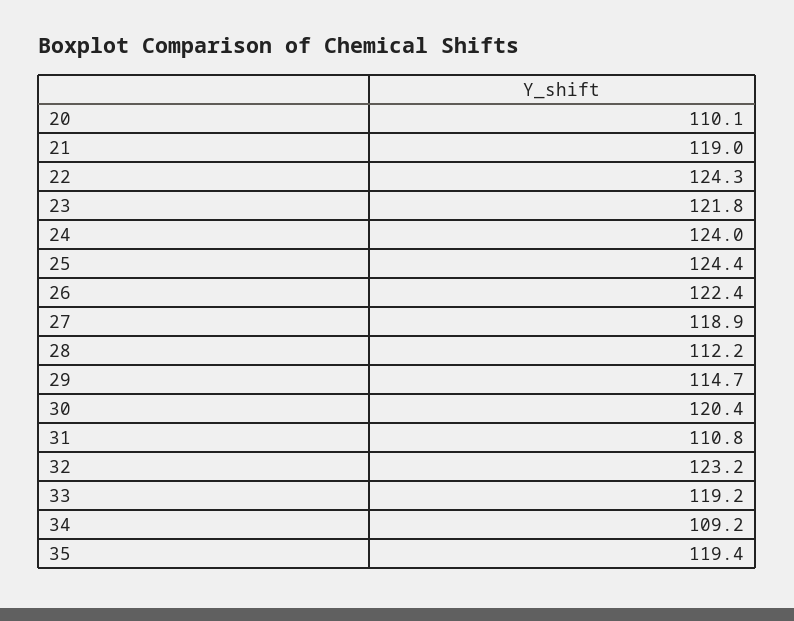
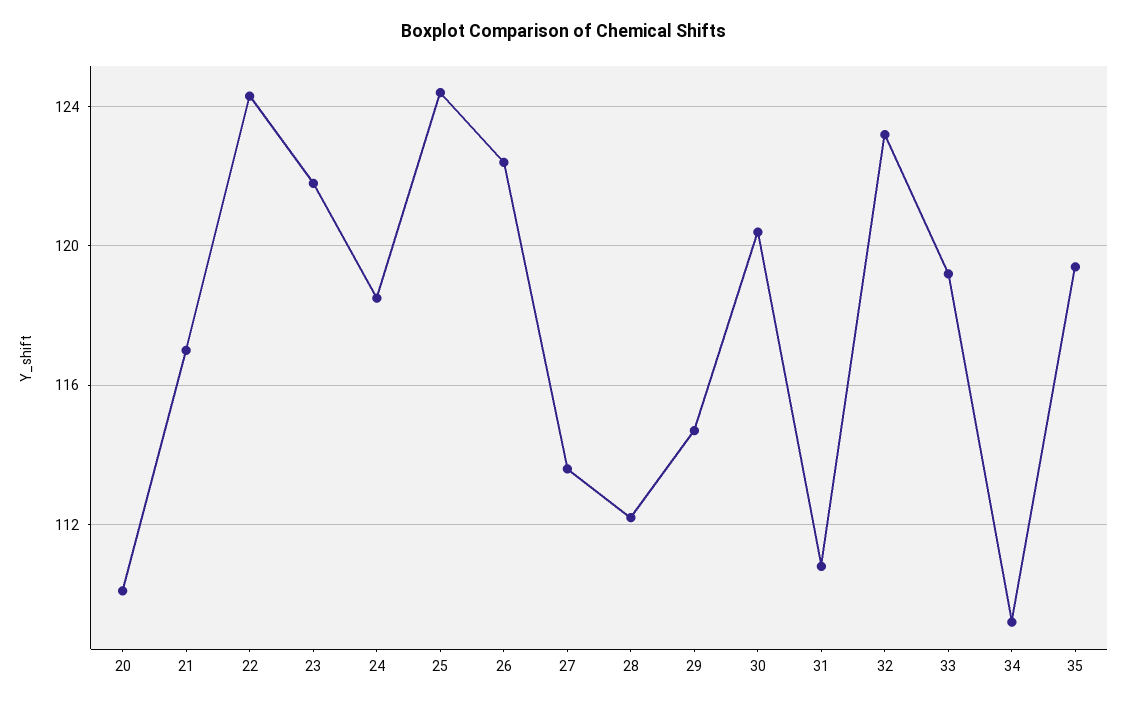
21: 119 -> 117
24: 124 -> 118.5
27: 118.9 -> 113.5

